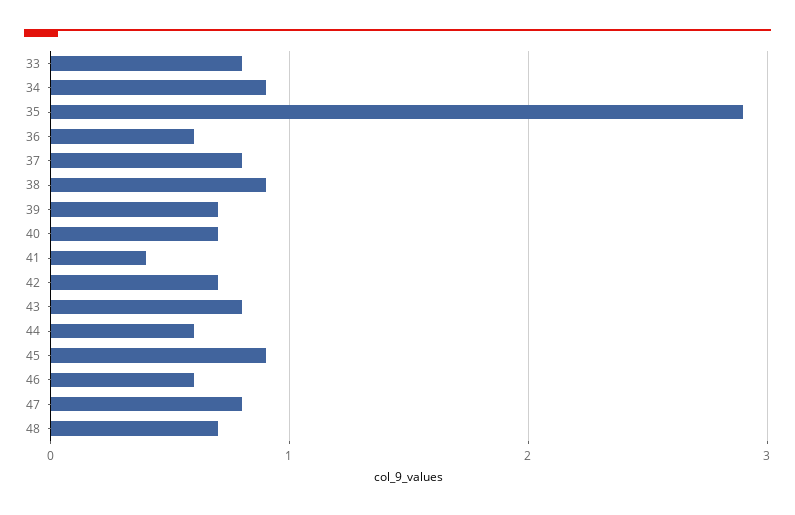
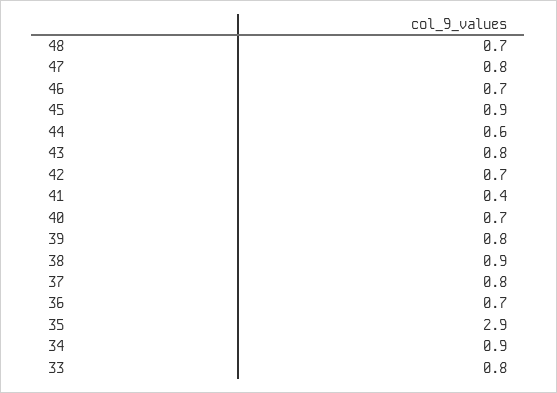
36: 0.6 -> 0.7
39: 0.7 -> 0.8
46: 0.6 -> 0.7

